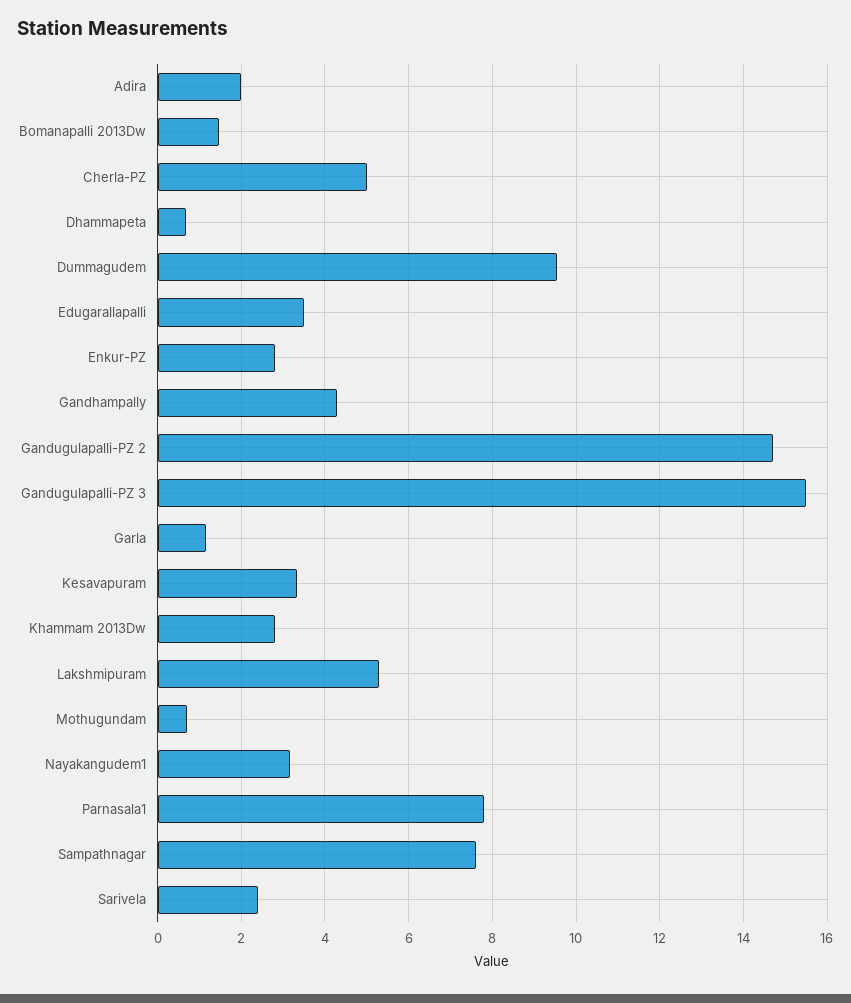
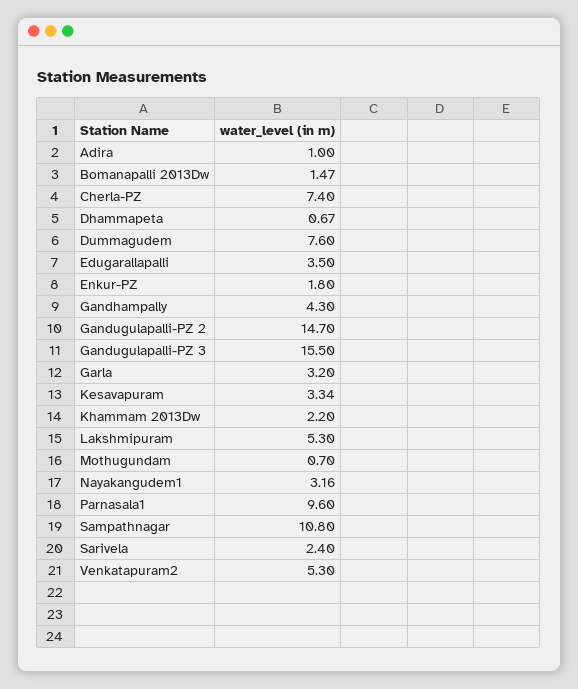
Adira: 2 -> 1
Cherla-PZ: 5 -> 7.4
Dummagudem: 9.6 -> 7.6
Enkur-PZ: 2.8 -> 1.8
Garla: 1.2 -> 3.2
Khammam 2013Dw: 2.8 -> 2.2
Parnasala1: 7.8 -> 9.6
Sampathnagar: 7.6 -> 10.8
Venkatapuram2: none -> 5.3

